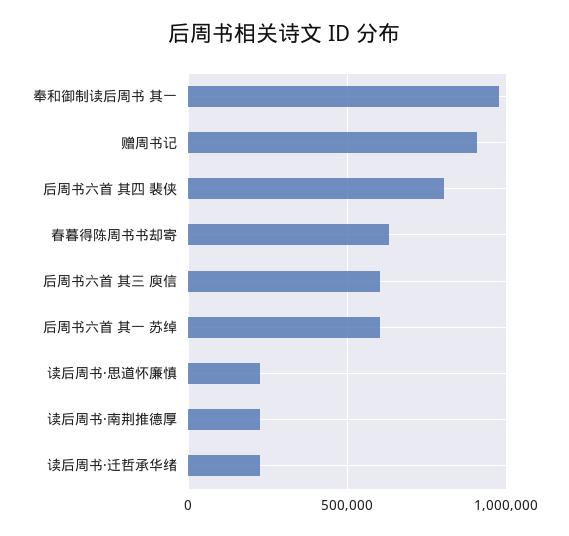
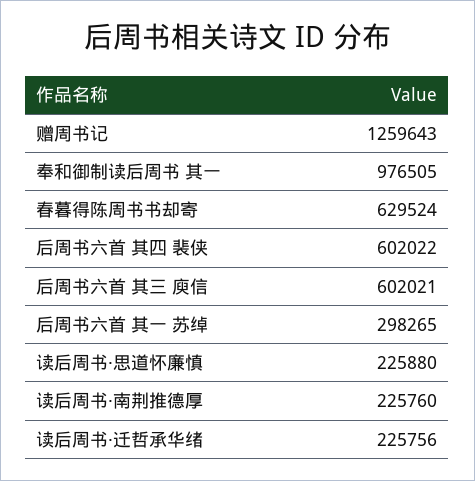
赠周书记: 900000 -> 1259643
后周书六首 其四 裴侠: 800000 -> 602022
后周书六首 其一 苏绰: 600000 -> 298265

